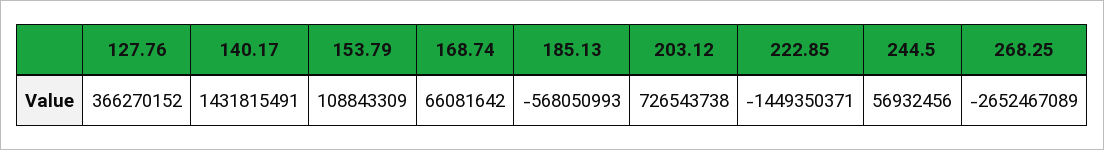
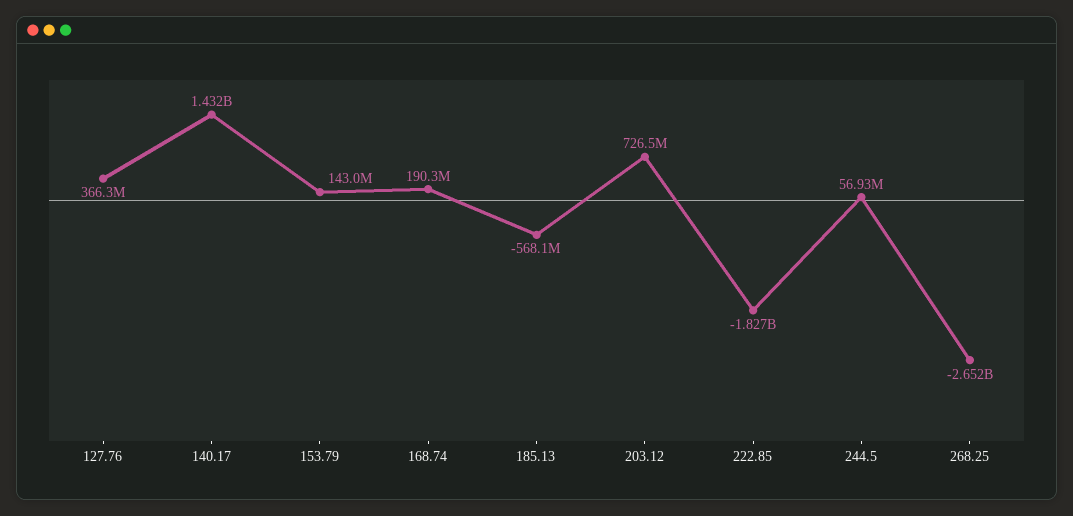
153.79: 108843309 -> 143000000
168.74: 66081642 -> 190300000
222.85: -1449350371 -> -1827000000

